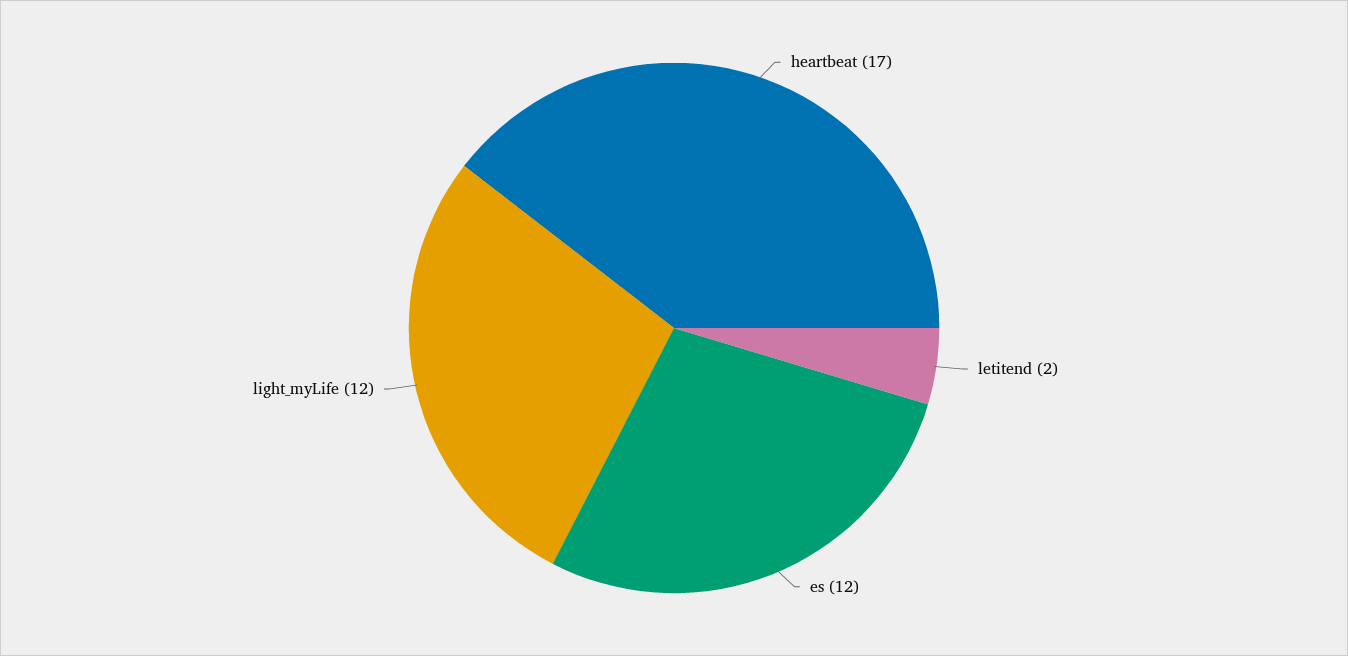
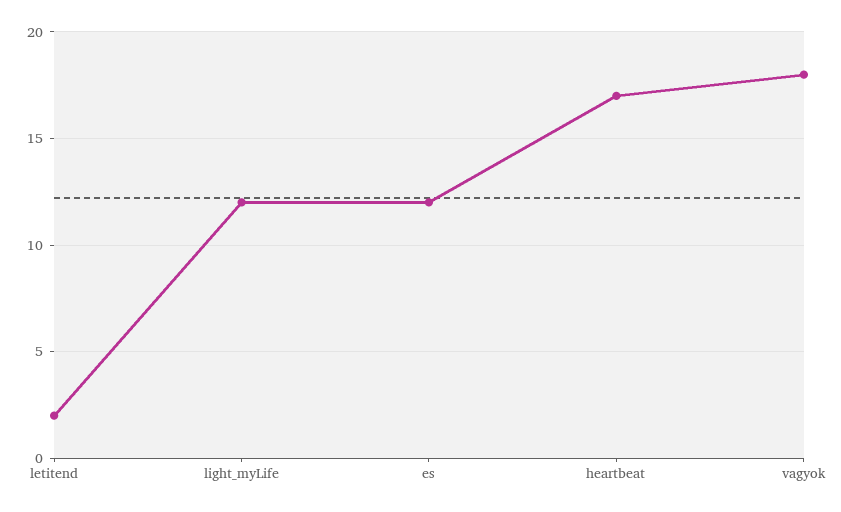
vagyok: none -> 18

